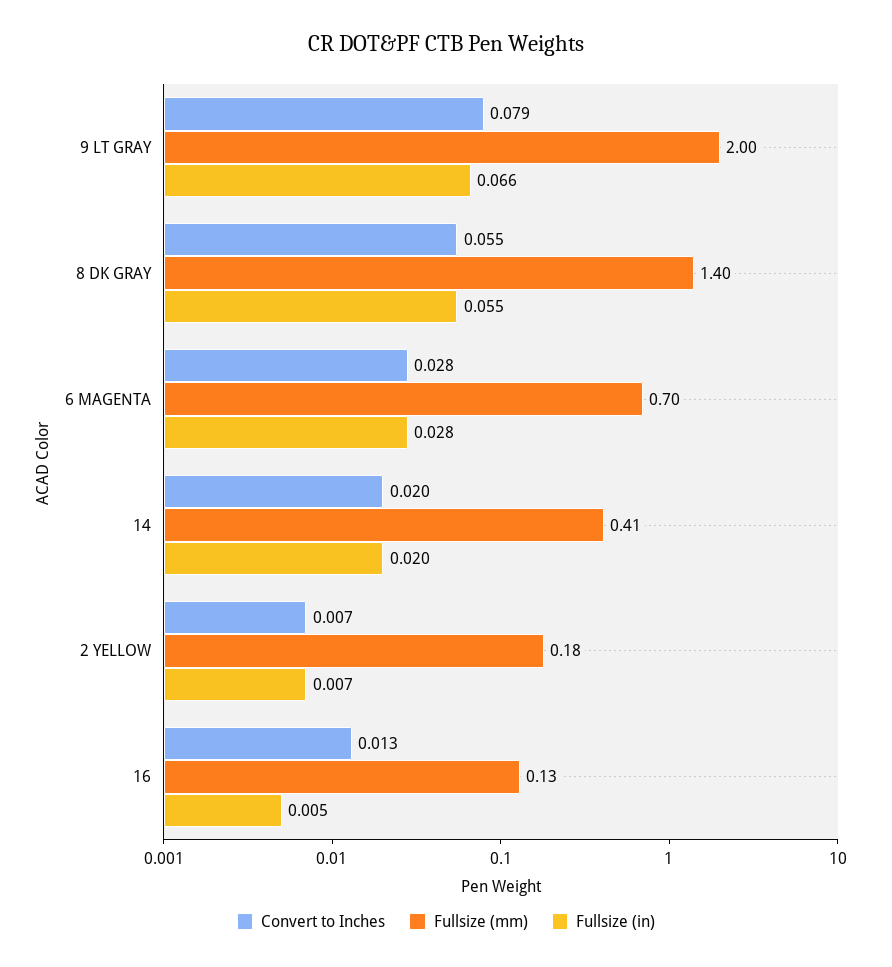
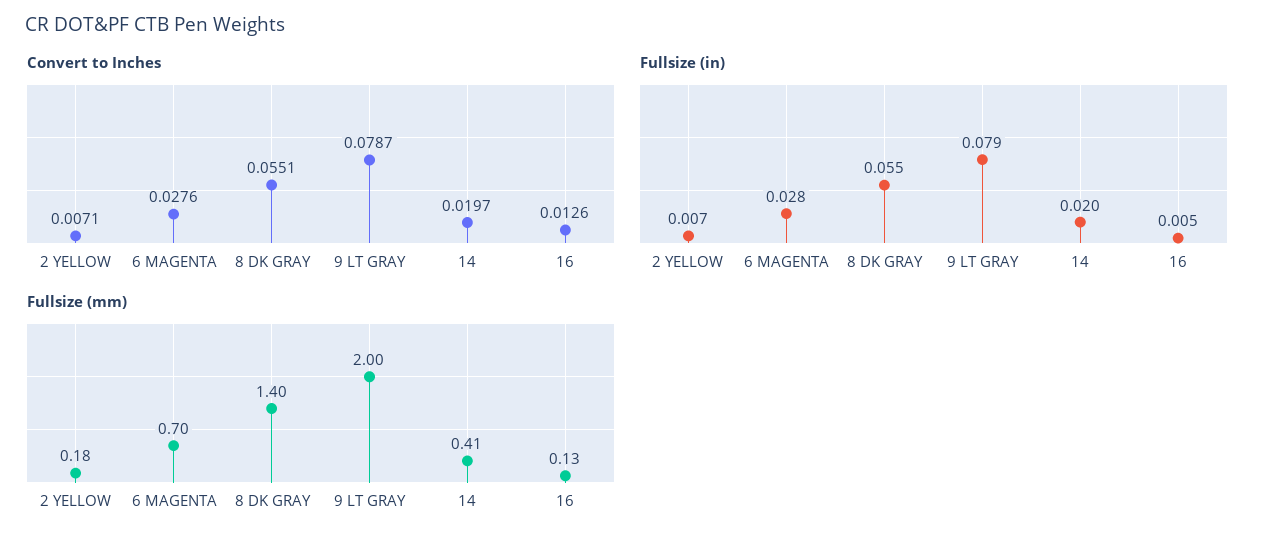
Fullsize (in), 9 LT GRAY: 0.066 -> 0.079

